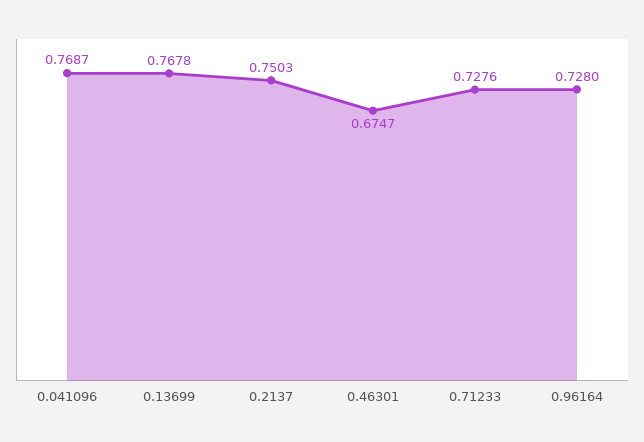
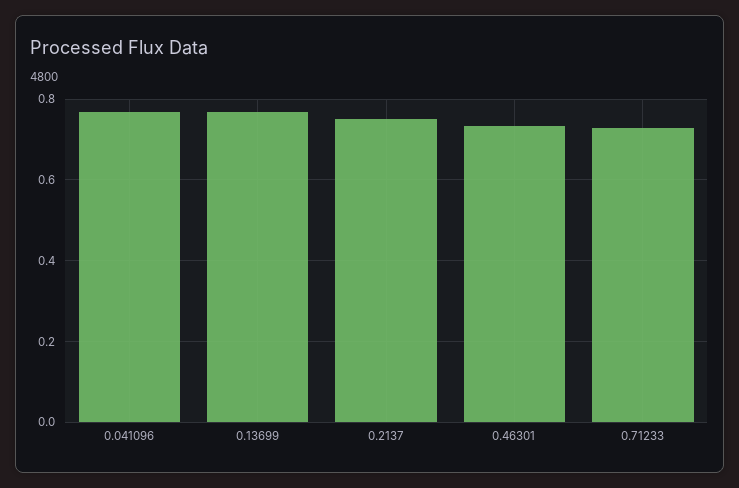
0.46301: 0.6747 -> 0.74
0.96164: 0.728 -> none

